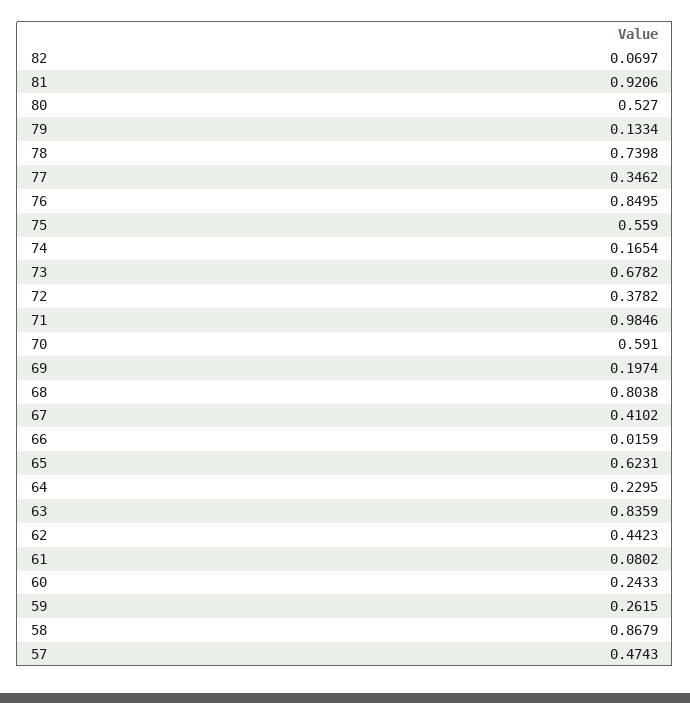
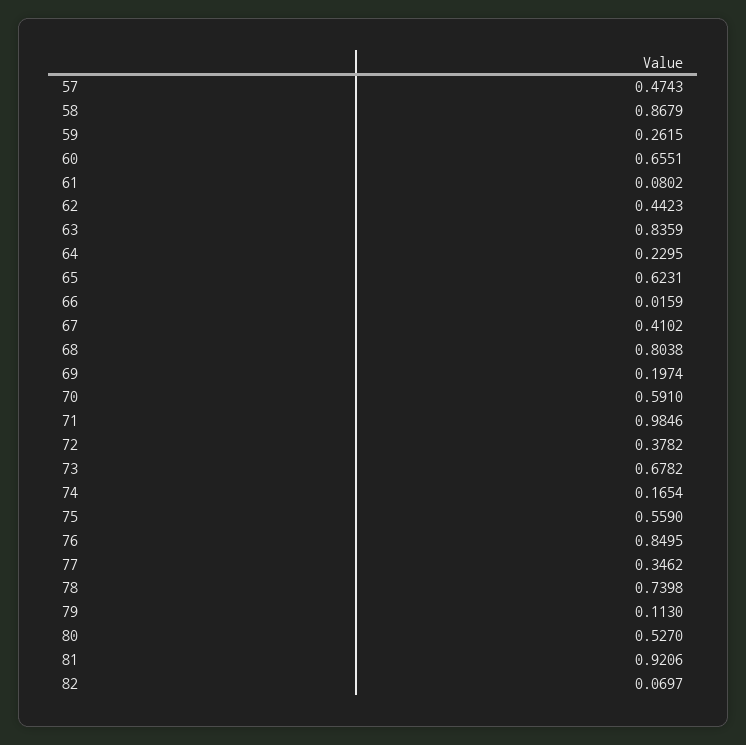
79: 0.1334 -> 0.113
60: 0.2433 -> 0.6551

